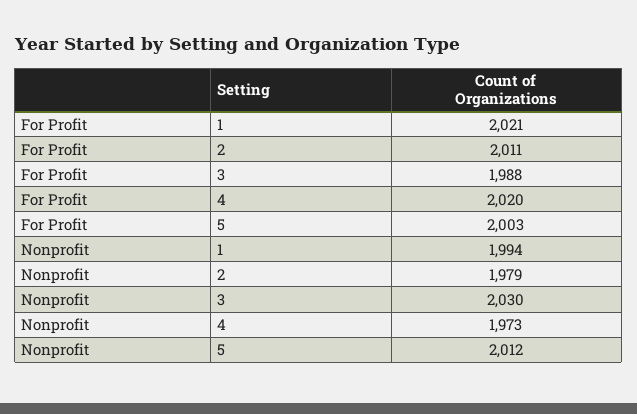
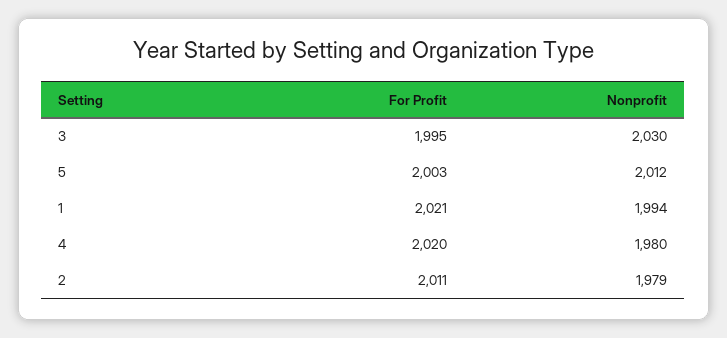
For Profit, 3: 1988 -> 1995
Nonprofit, 4: 1973 -> 1980

